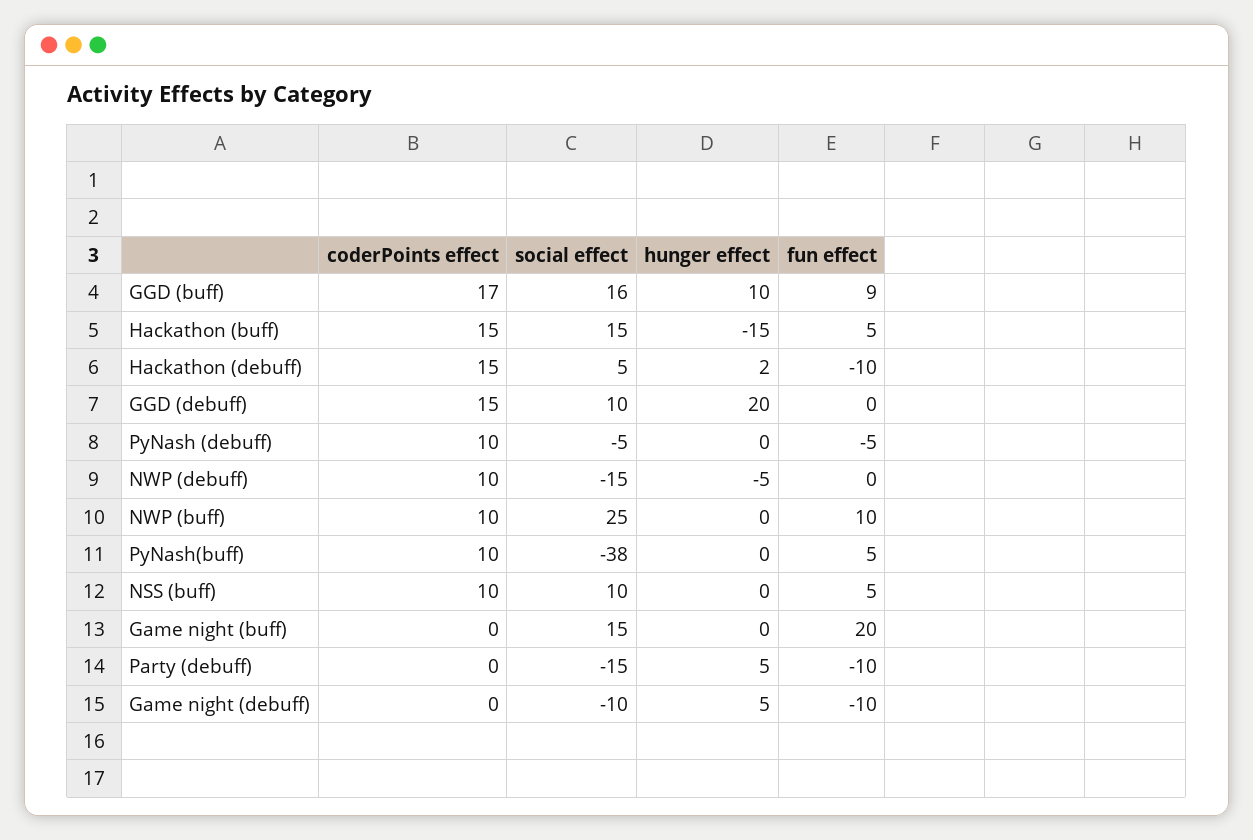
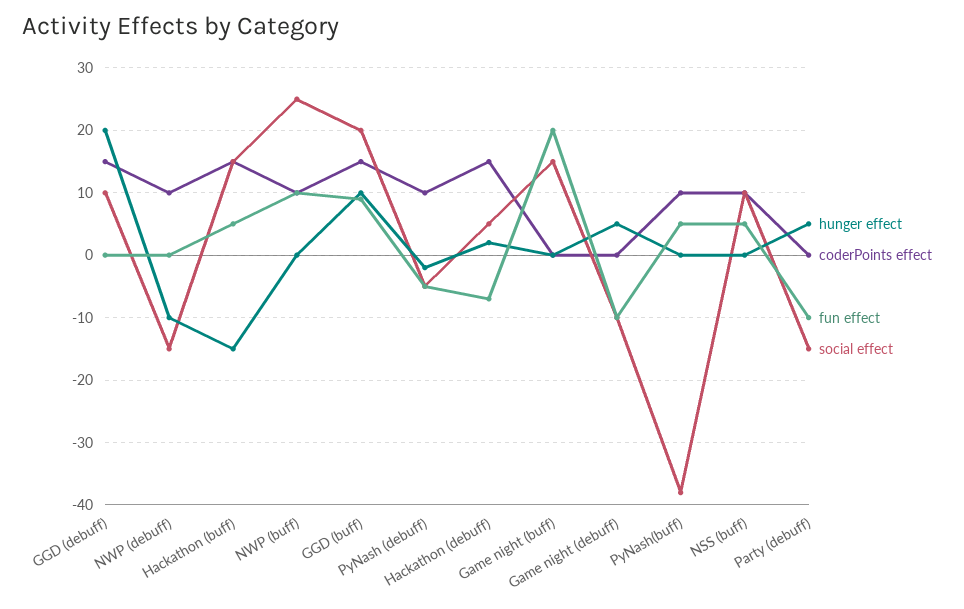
coderPoints effect, GGD (buff): 17 -> 15
social effect, GGD (buff): 16 -> 20
fun effect, Hackathon (debuff): -10 -> -7
hunger effect, PyNash (debuff): 0 -> -2
hunger effect, NWP (debuff): -5 -> -10

